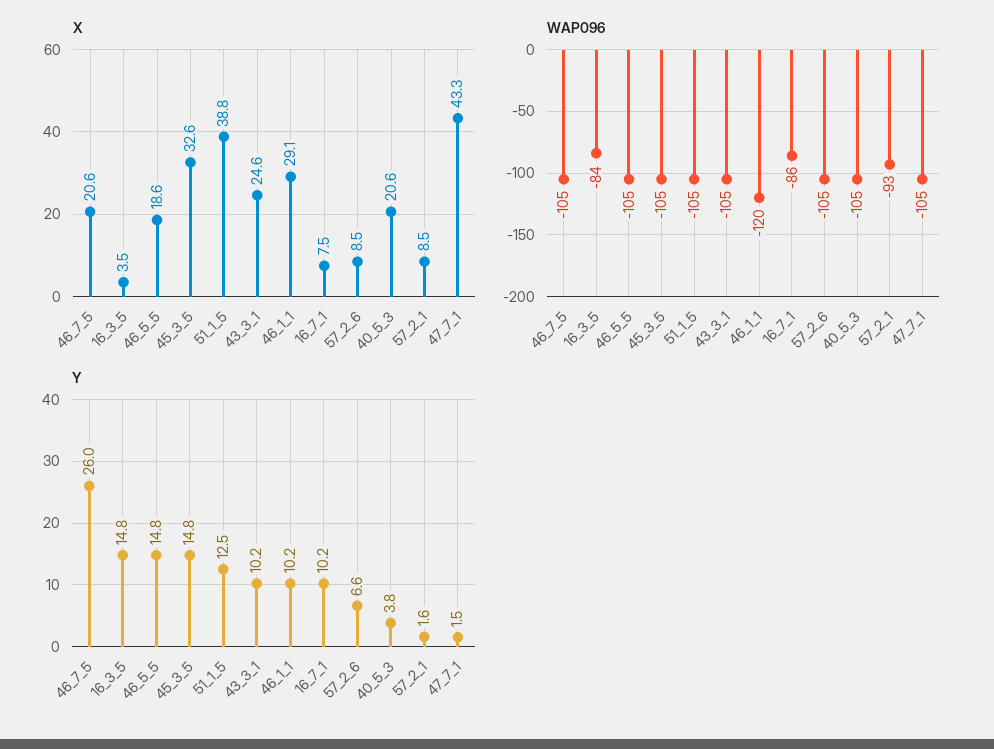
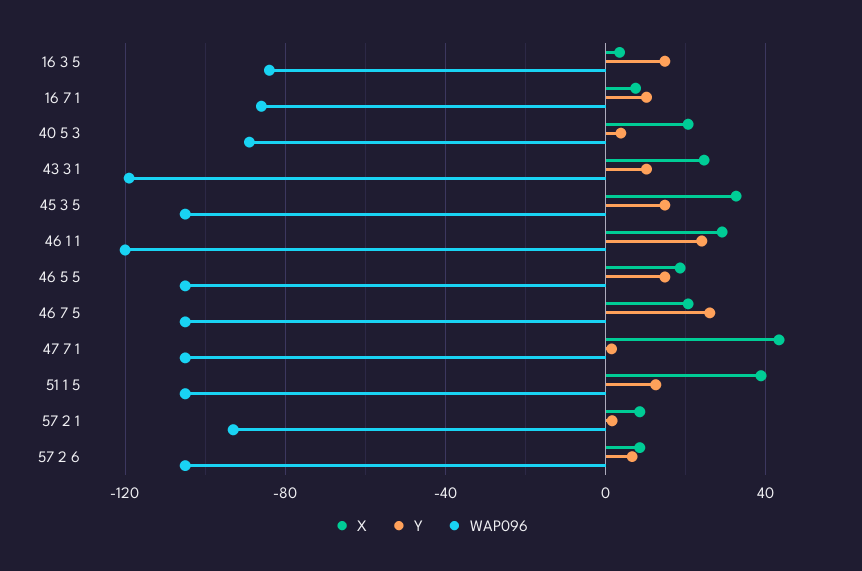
WAP096, 43_3_1: -105 -> -120
WAP096, 40_5_3: -105 -> -90
Y, 46_1_1: 10.2 -> 25

